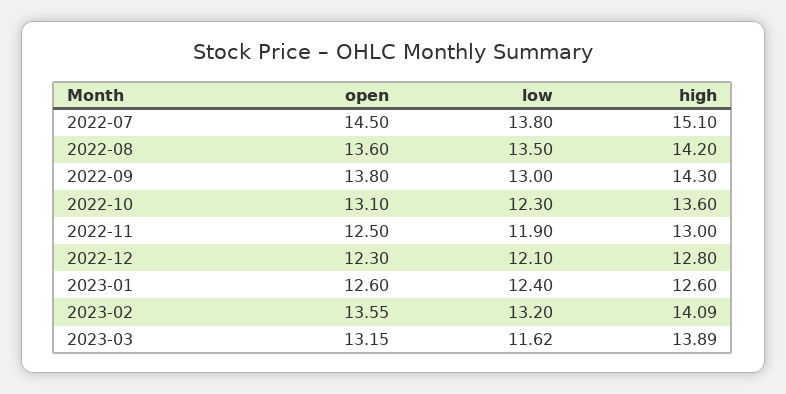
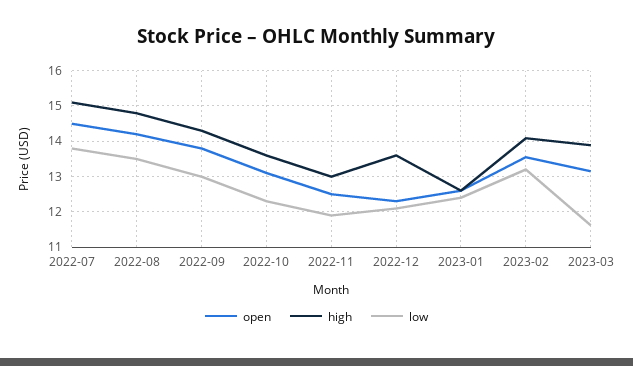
open, 2022-08: 13.6 -> 14.2
high, 2022-08: 14.2 -> 14.8
high, 2022-12: 12.8 -> 13.6

